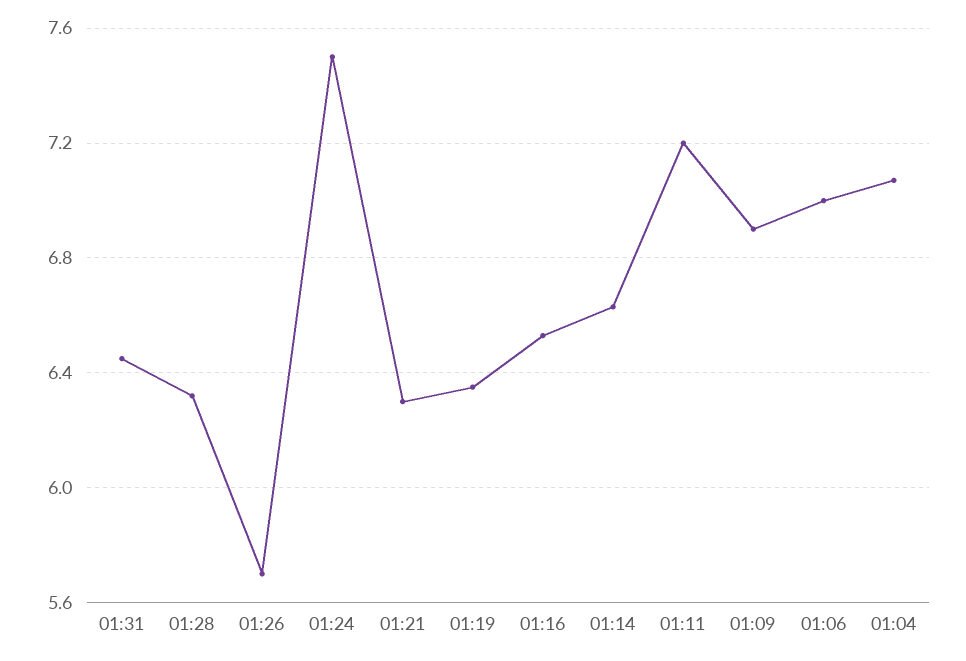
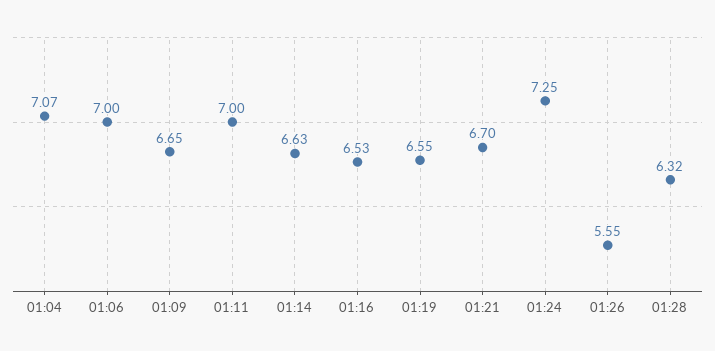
01:31: 6.45 -> none
01:26: 5.7 -> 5.55
01:24: 7.5 -> 7.25
01:21: 6.3 -> 6.7
01:19: 6.35 -> 6.55
01:11: 7.2 -> 7
01:09: 6.9 -> 6.65

